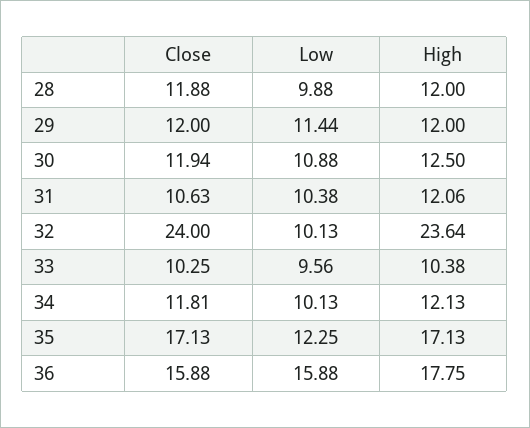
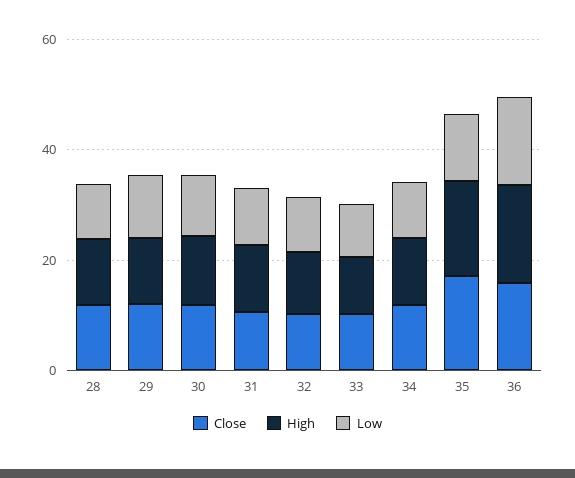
Close, 32: 24 -> 10
High, 32: 23.64 -> 10

